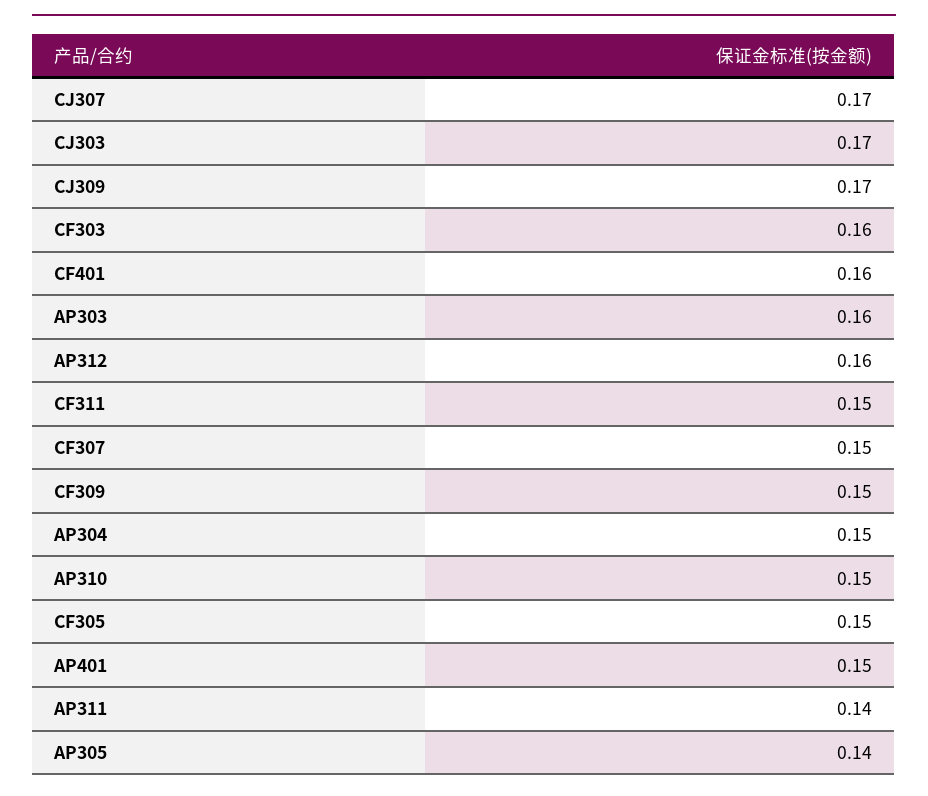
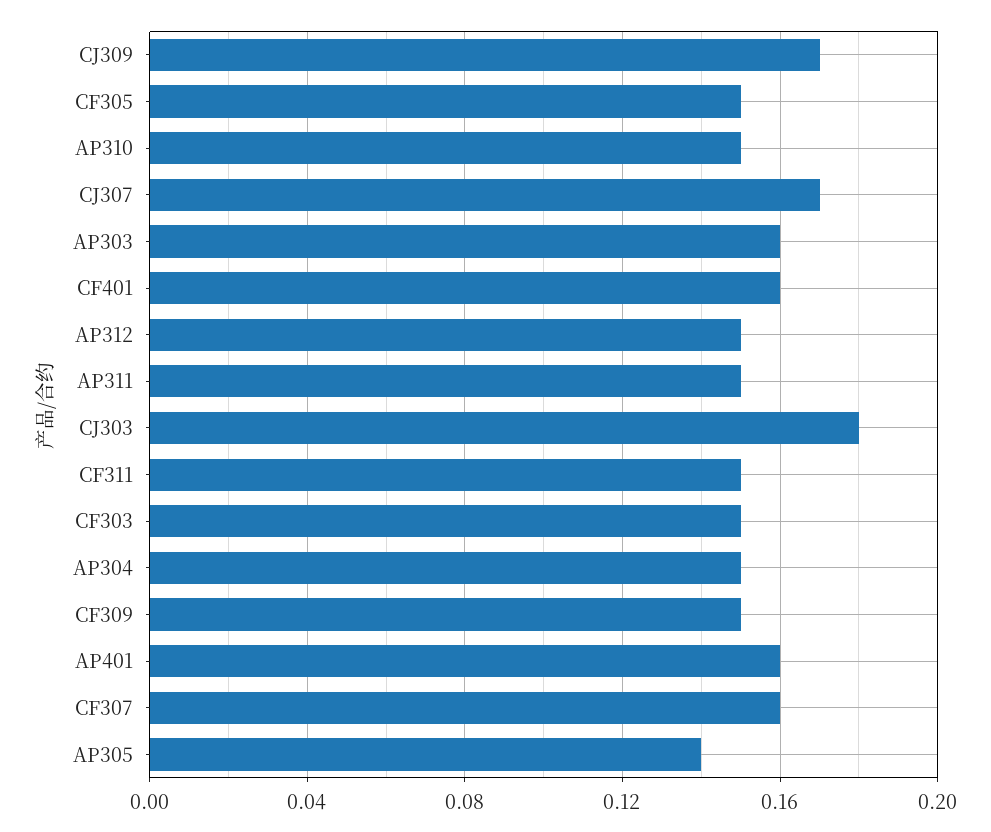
CJ303: 0.17 -> 0.18
CF303: 0.16 -> 0.15
AP312: 0.16 -> 0.15
CF307: 0.15 -> 0.16
AP401: 0.15 -> 0.16
AP311: 0.14 -> 0.15

